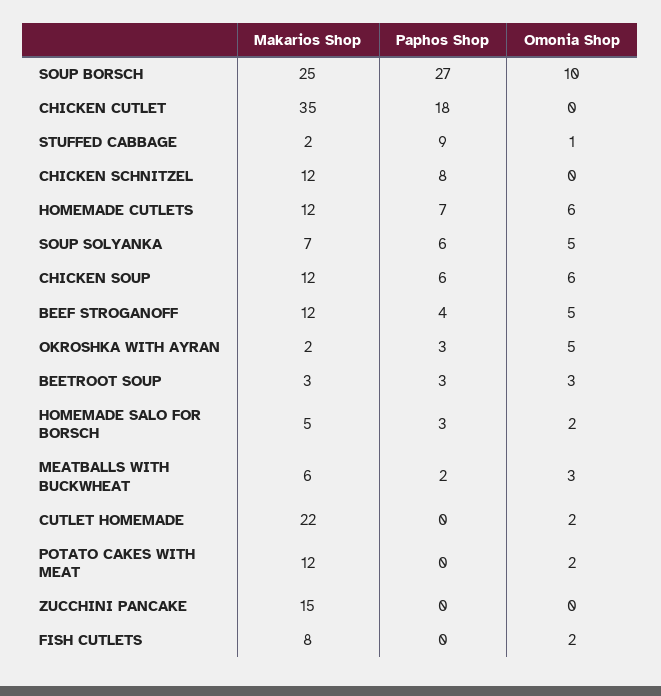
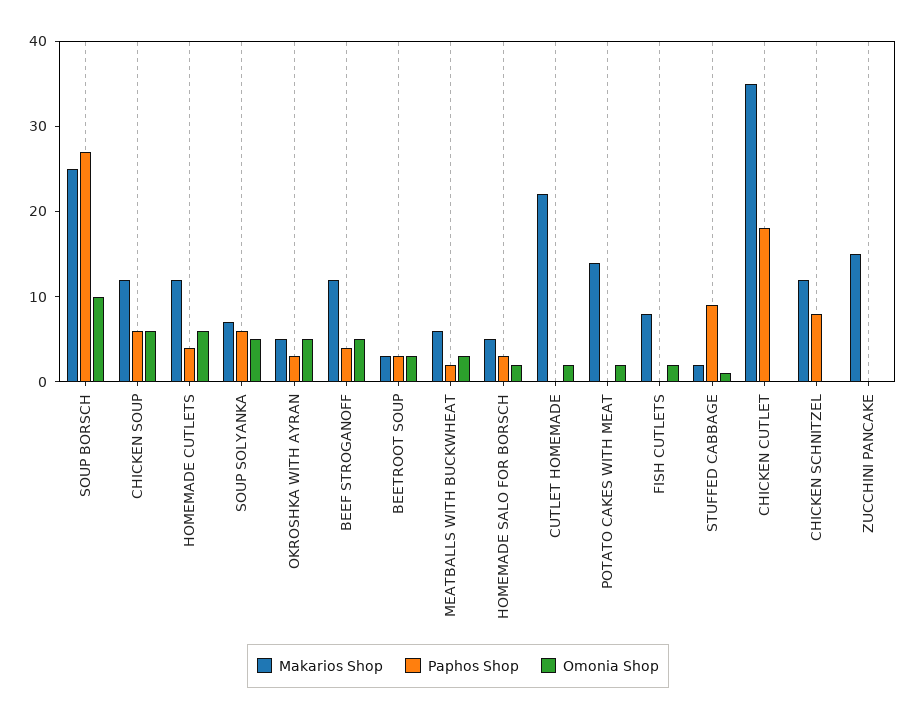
Paphos Shop, HOMEMADE CUTLETS: 7 -> 4
Makarios Shop, OKROSHKA WITH AYRAN: 2 -> 5
Makarios Shop, POTATO CAKES WITH MEAT: 12 -> 14

